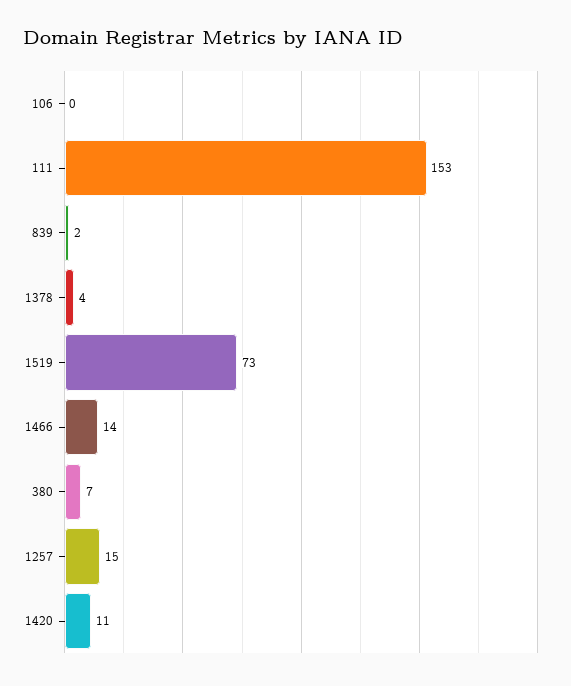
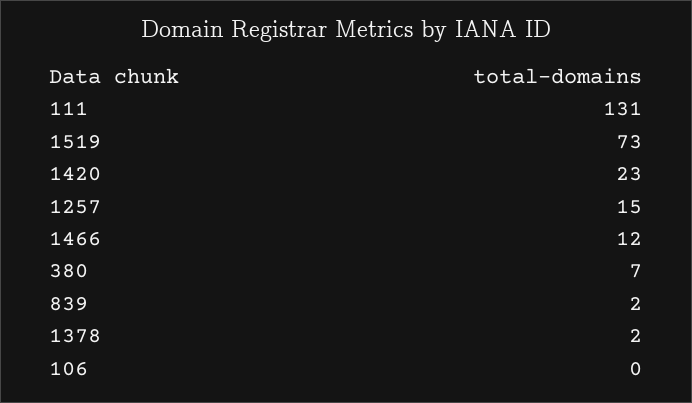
111: 153 -> 131
1378: 4 -> 2
1466: 14 -> 12
1420: 11 -> 23

